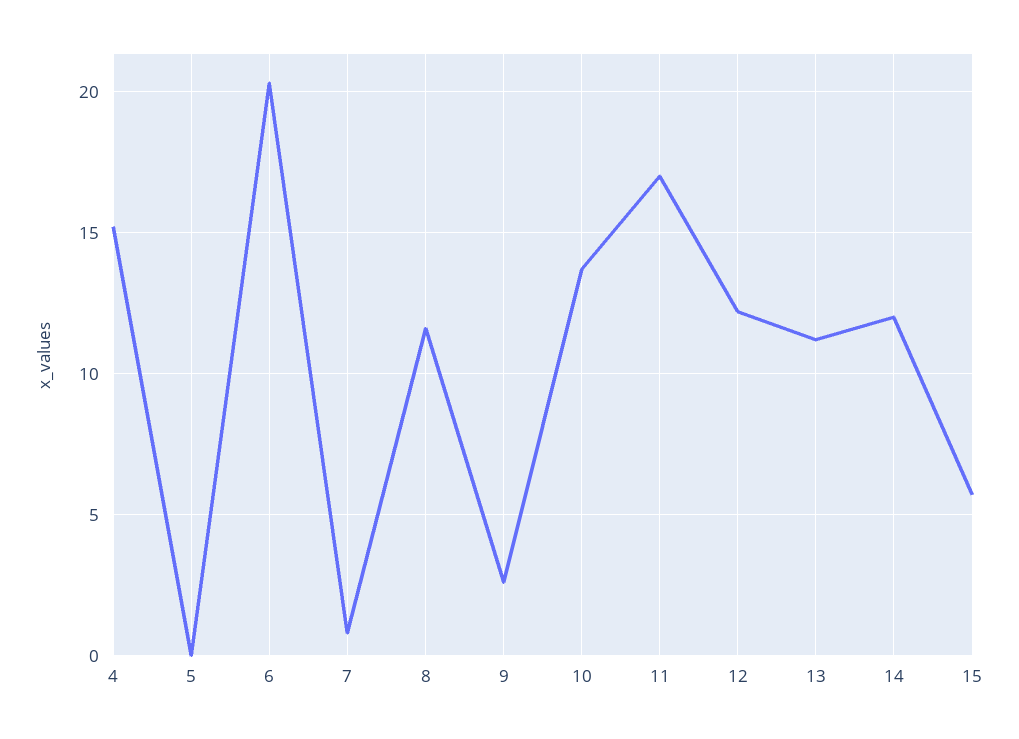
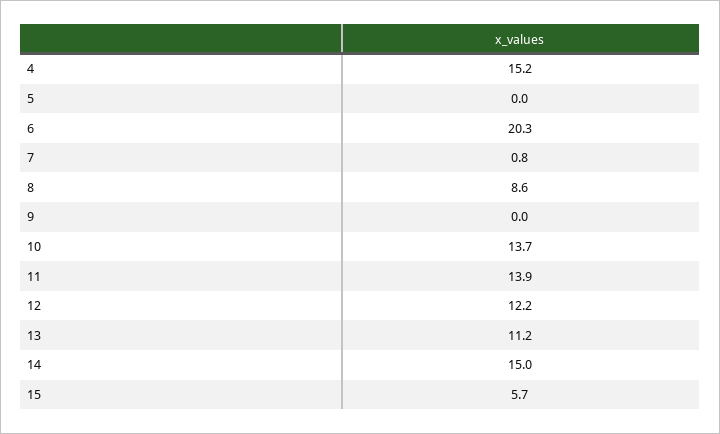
8: 11.5 -> 8.6
9: 2.5 -> 0
11: 17 -> 13.9
14: 12 -> 15

